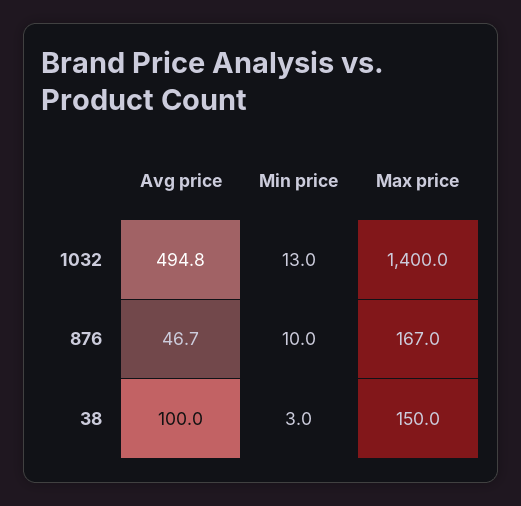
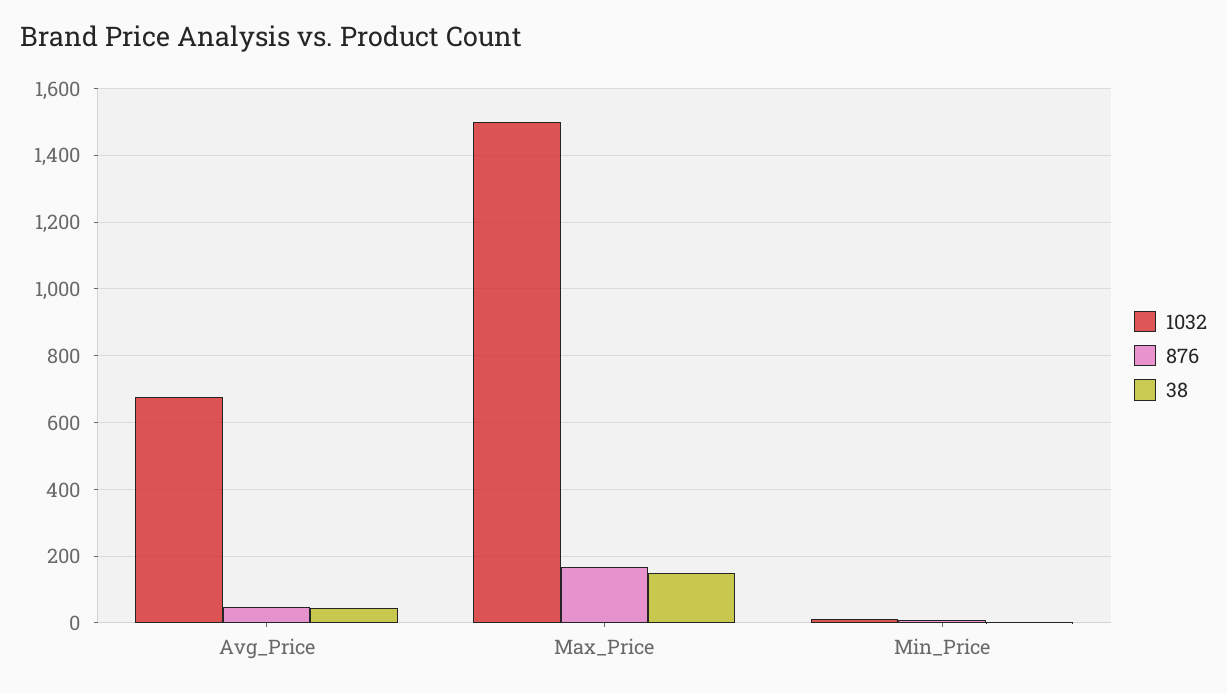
1032, Avg price: 494.8 -> 680
1032, Max price: 1400 -> 1500
38, Avg price: 100 -> 40

